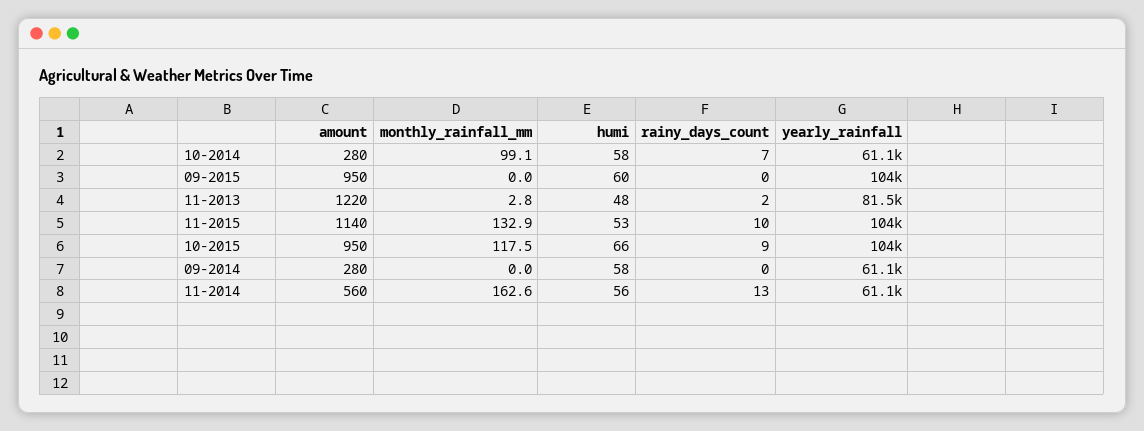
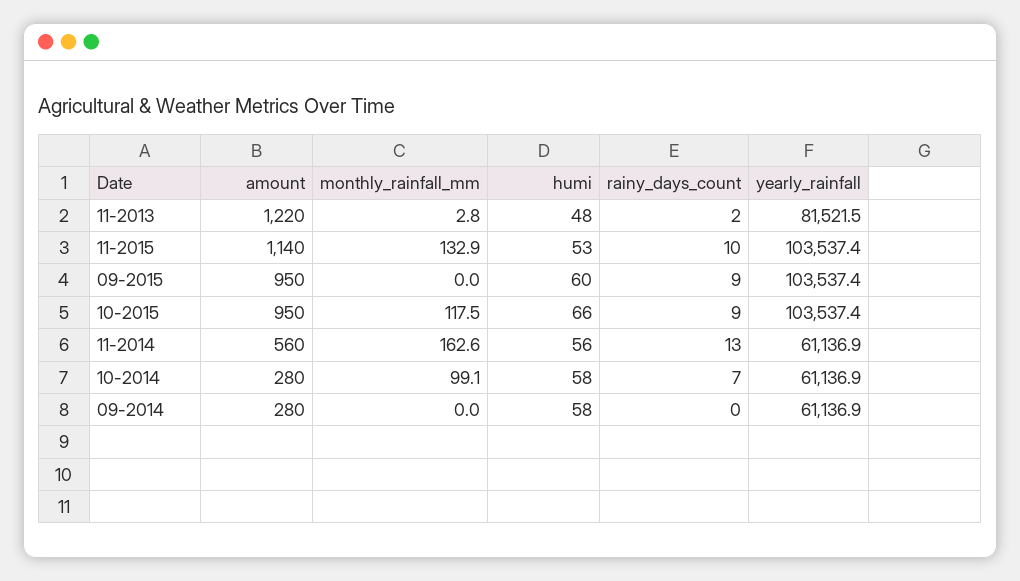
rainy_days_count, 09-2015: 0 -> 9

